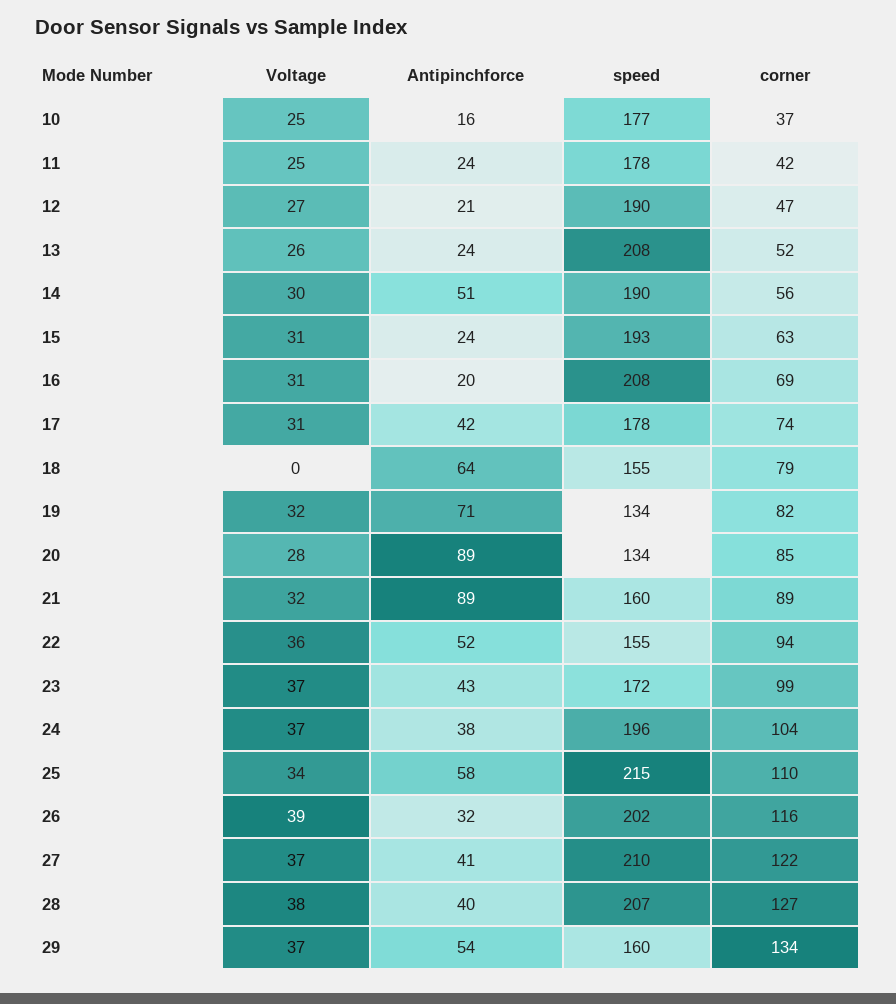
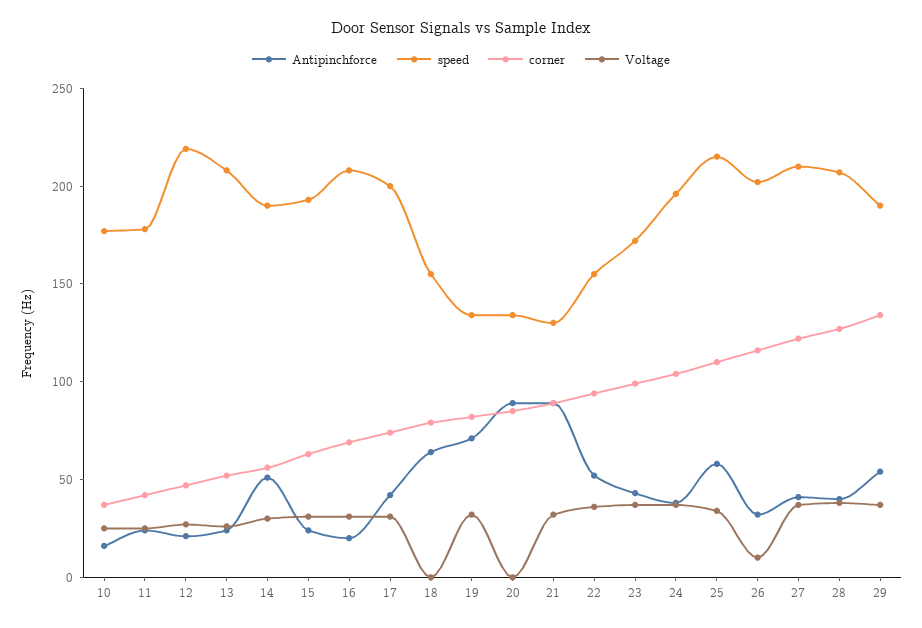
speed, 12: 190 -> 220
speed, 17: 178 -> 200
Voltage, 20: 28 -> 0
speed, 21: 160 -> 130
Voltage, 26: 39 -> 10
speed, 29: 160 -> 190

